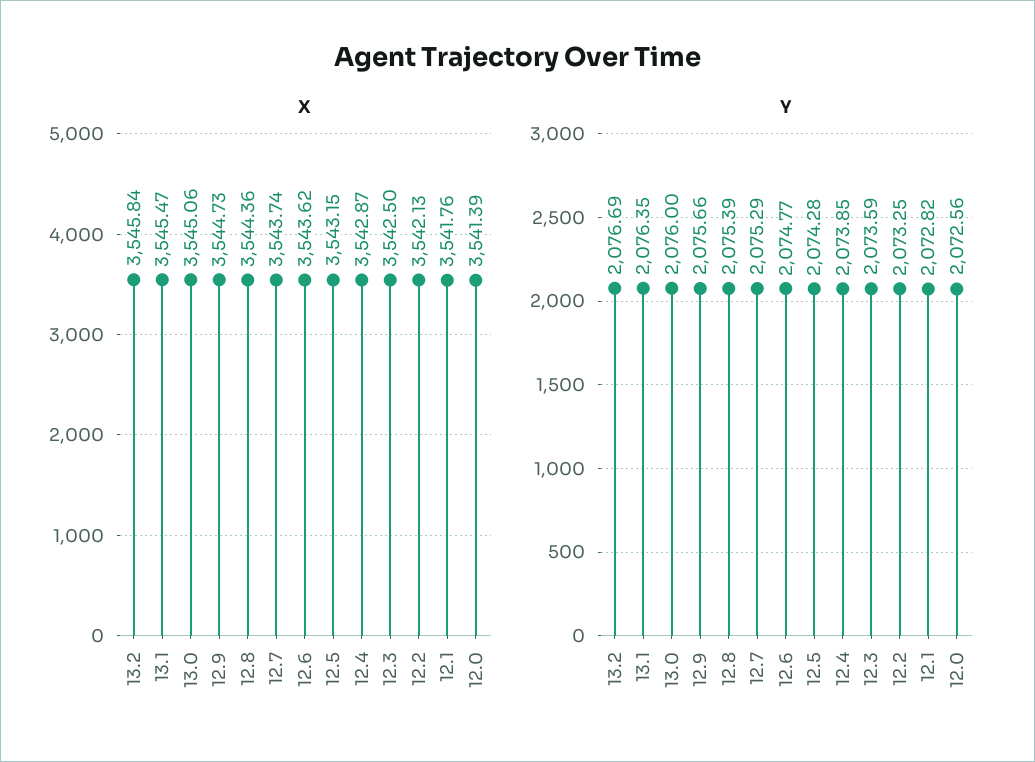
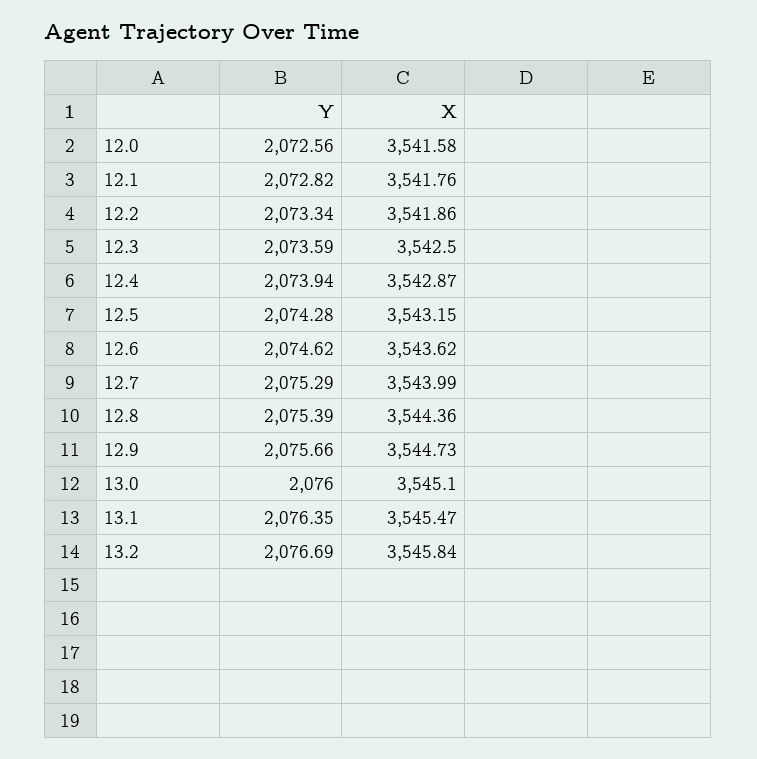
X, 13.0: 3545.06 -> 3545.1
X, 12.7: 3543.74 -> 3543.99
X, 12.2: 3542.13 -> 3541.86
X, 12.0: 3541.39 -> 3541.58
Y, 12.6: 2074.77 -> 2074.62
Y, 12.4: 2073.85 -> 2073.94
Y, 12.2: 2073.25 -> 2073.34

